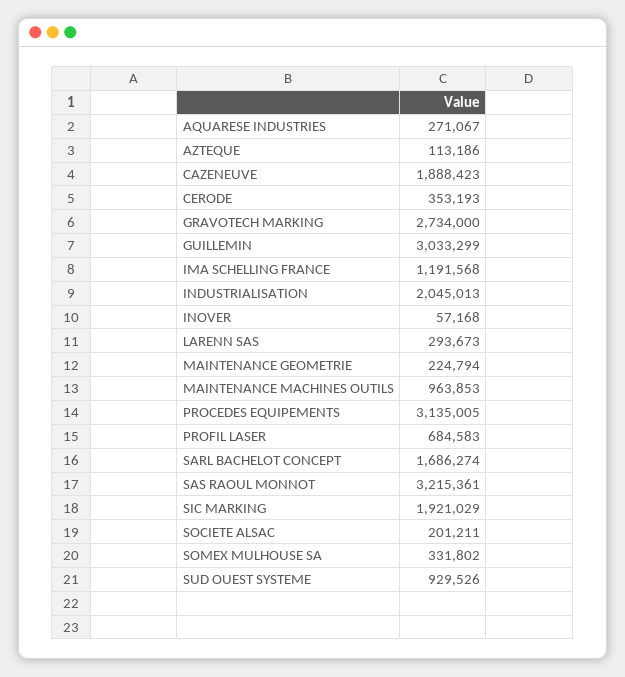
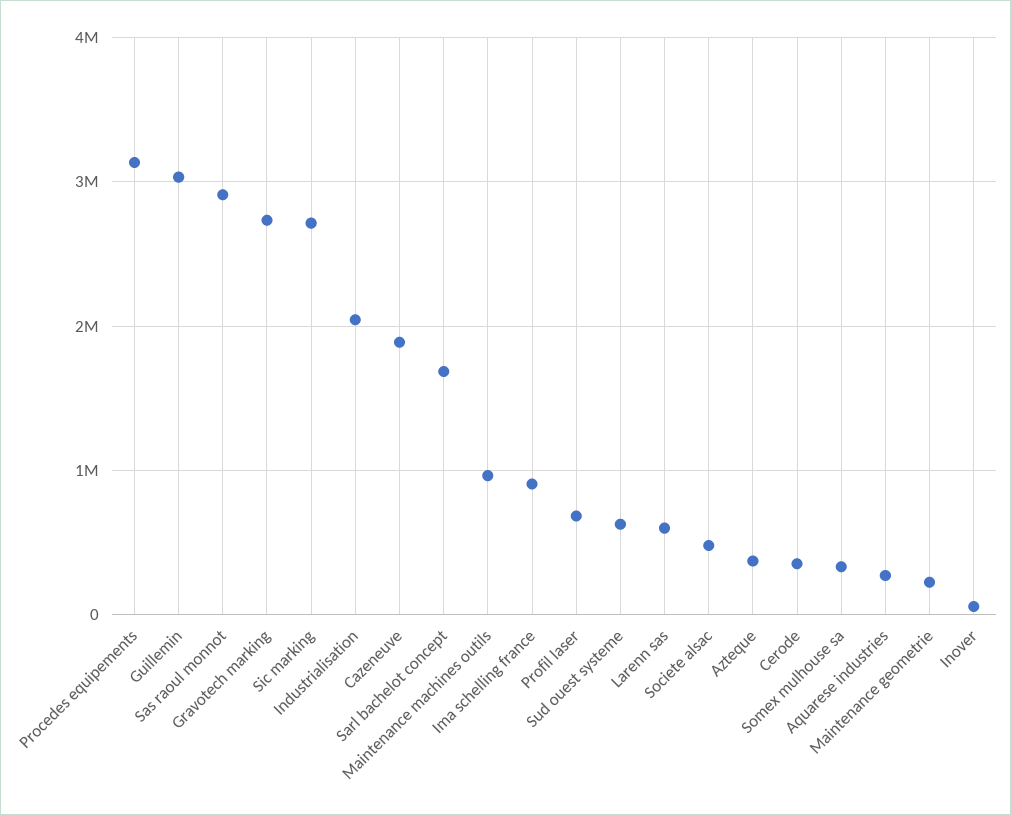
AZTEQUE: 113186 -> 400000
IMA SCHELLING FRANCE: 1191568 -> 900000
LARENN SAS: 293673 -> 600000
SAS RAOUL MONNOT: 3215361 -> 2900000
SIC MARKING: 1921029 -> 2700000
SOCIETE ALSAC: 201211 -> 500000
SUD OUEST SYSTEME: 929526 -> 600000

